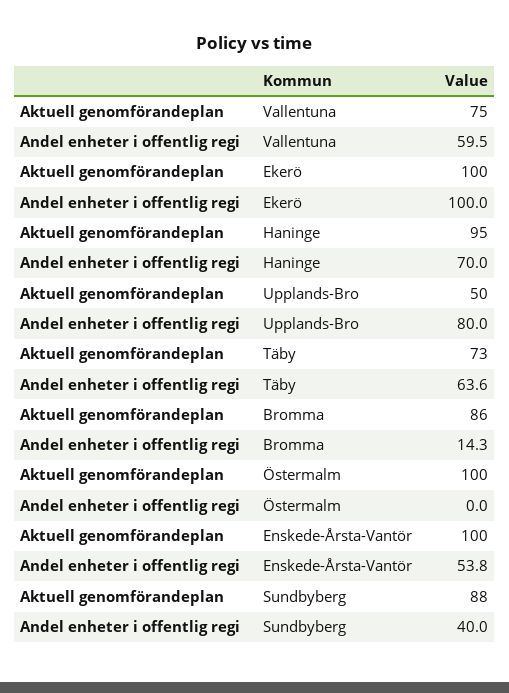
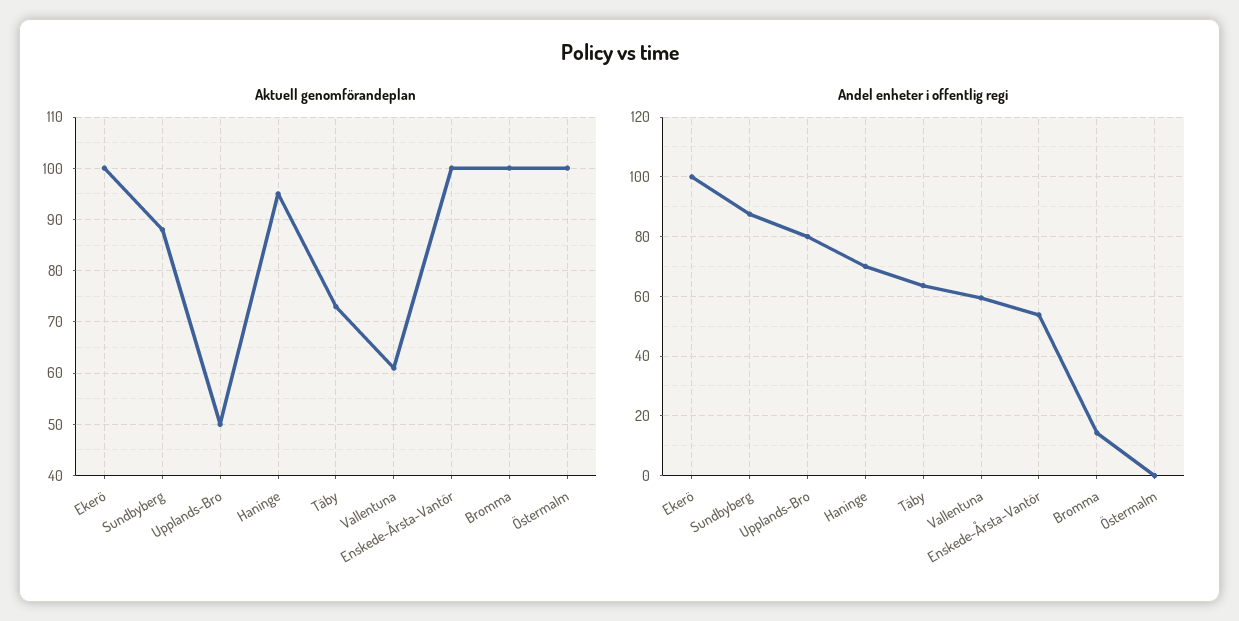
Aktuell genomförandeplan, Vallentuna: 75 -> 60
Aktuell genomförandeplan, Bromma: 86 -> 100
Andel enheter i offentlig regi, Sundbyberg: 40 -> 87.5

